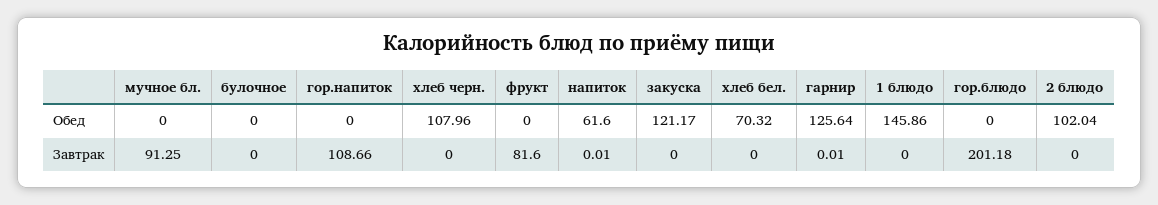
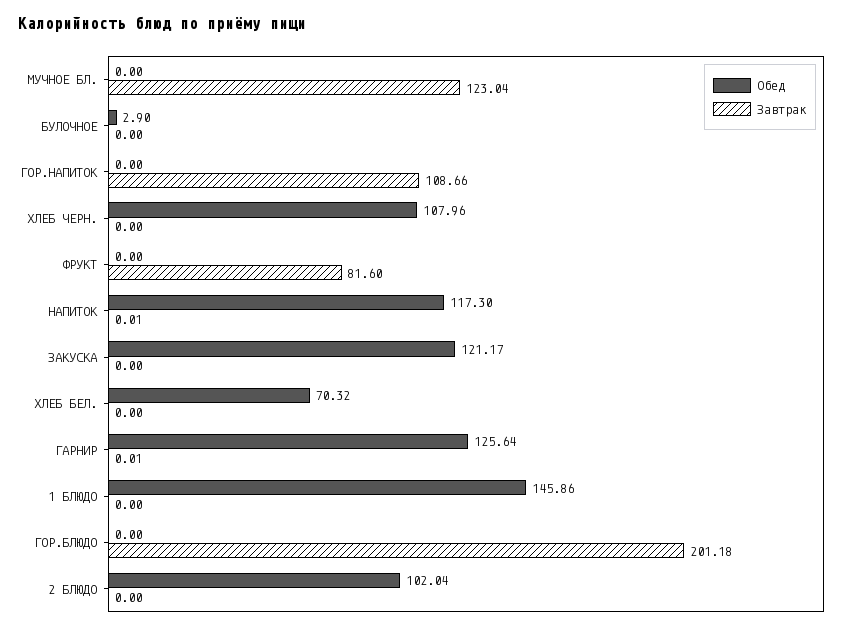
Обед, булочное: 0 -> 2.9
Обед, напиток: 61.6 -> 117.3
Завтрак, мучное бл.: 91.25 -> 123.04

